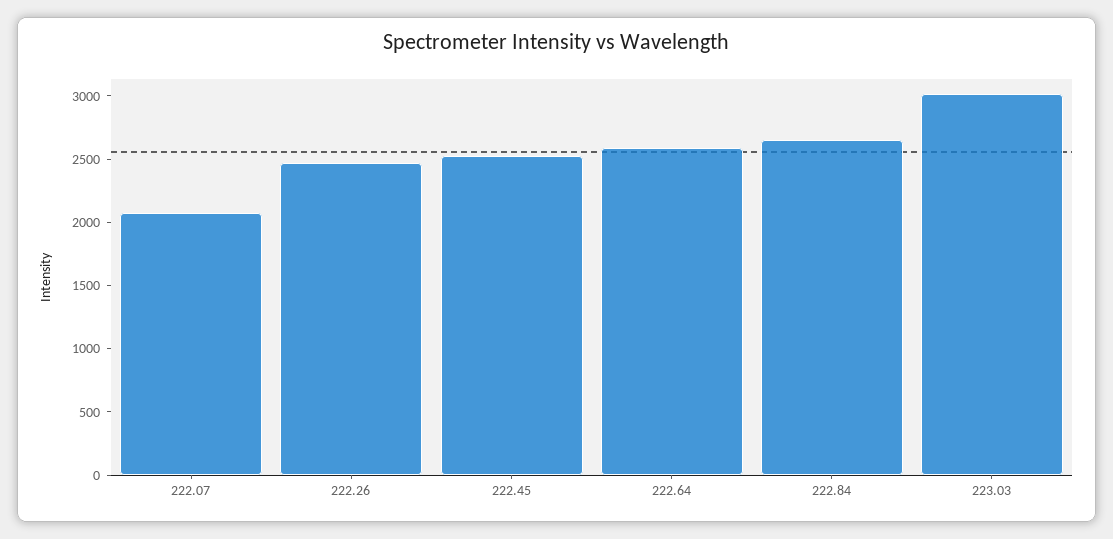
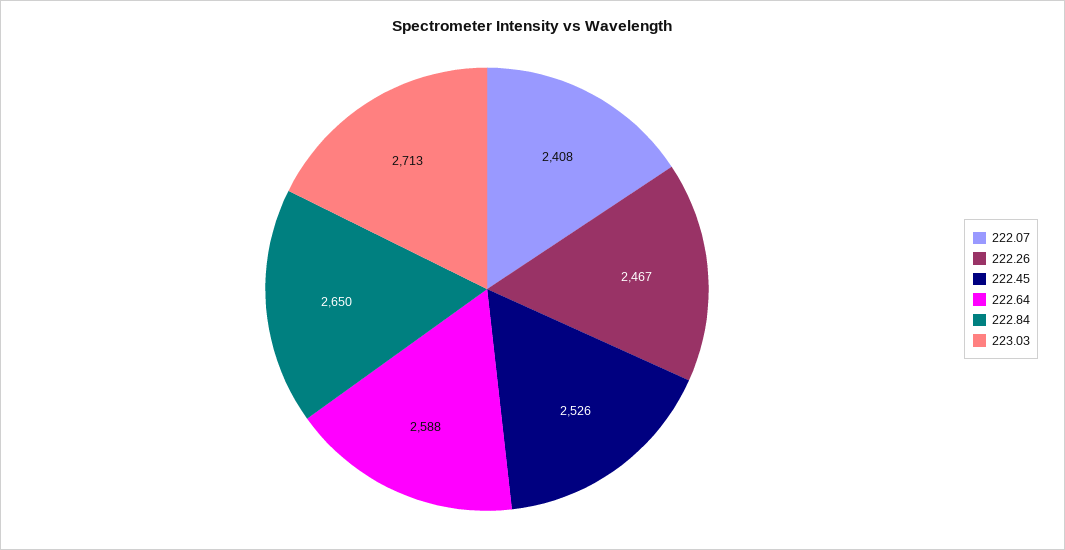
222.07: 2100 -> 2408
223.03: 3000 -> 2713

